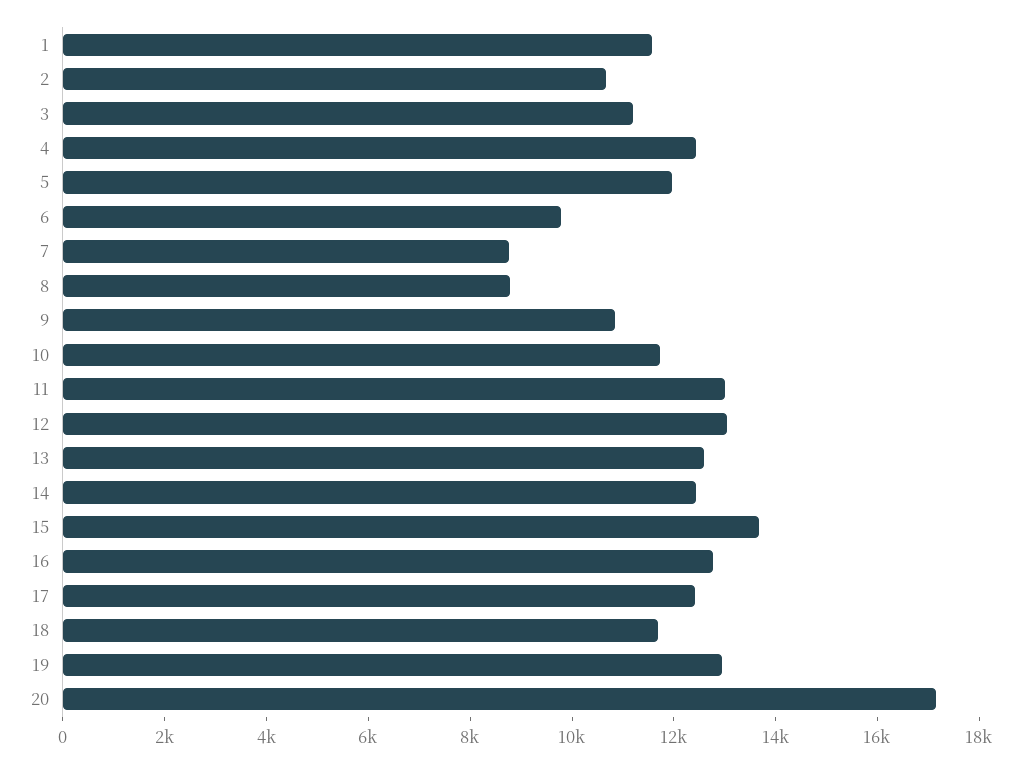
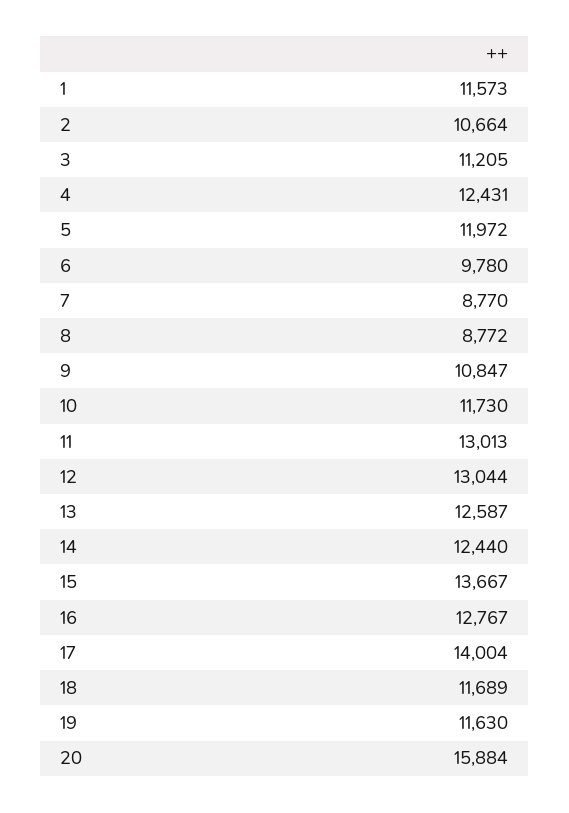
17: 12500 -> 14004
19: 13000 -> 11630
20: 17000 -> 15884

